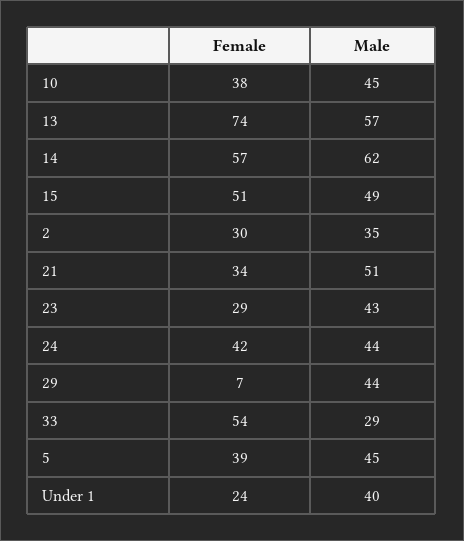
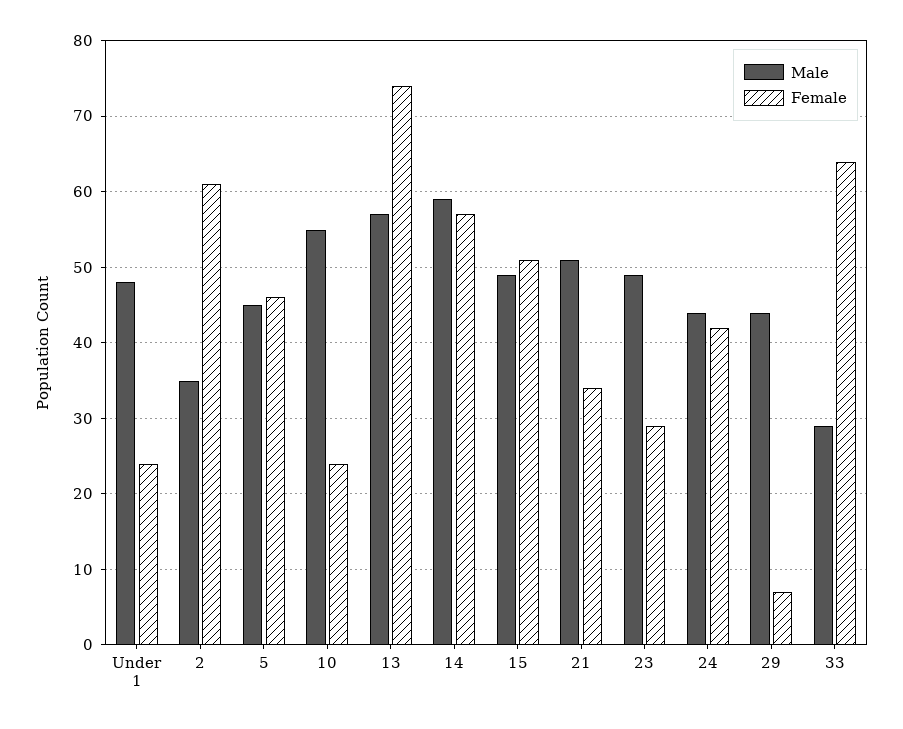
Female, 10: 38 -> 24
Male, 10: 45 -> 55
Male, 14: 62 -> 59
Female, 2: 30 -> 61
Male, 23: 43 -> 49
Female, 33: 54 -> 64
Female, 5: 39 -> 46
Male, Under 1: 40 -> 48

